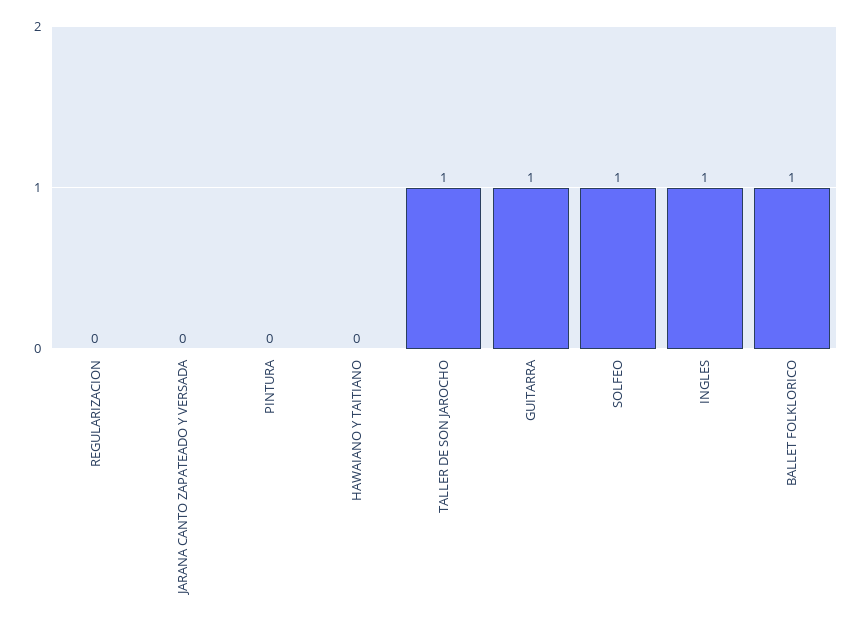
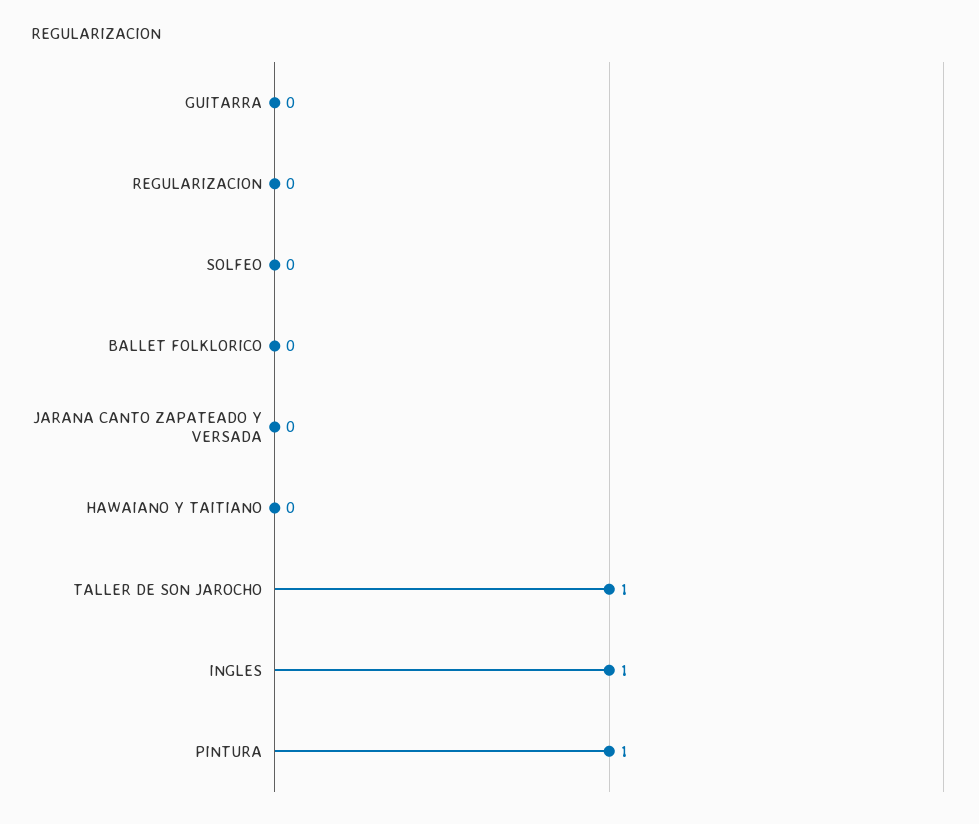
PINTURA: 0 -> 1
GUITARRA: 1 -> 0
SOLFEO: 1 -> 0
BALLET FOLKLORICO: 1 -> 0

